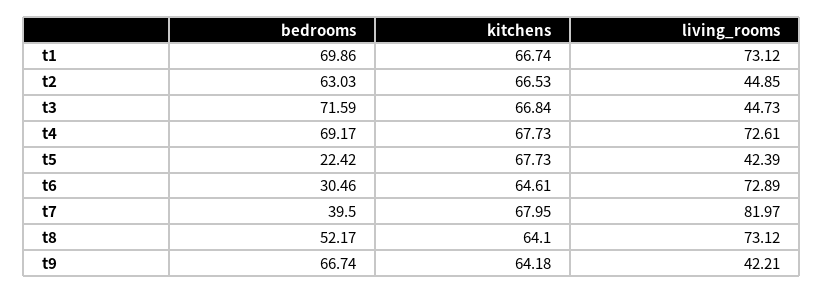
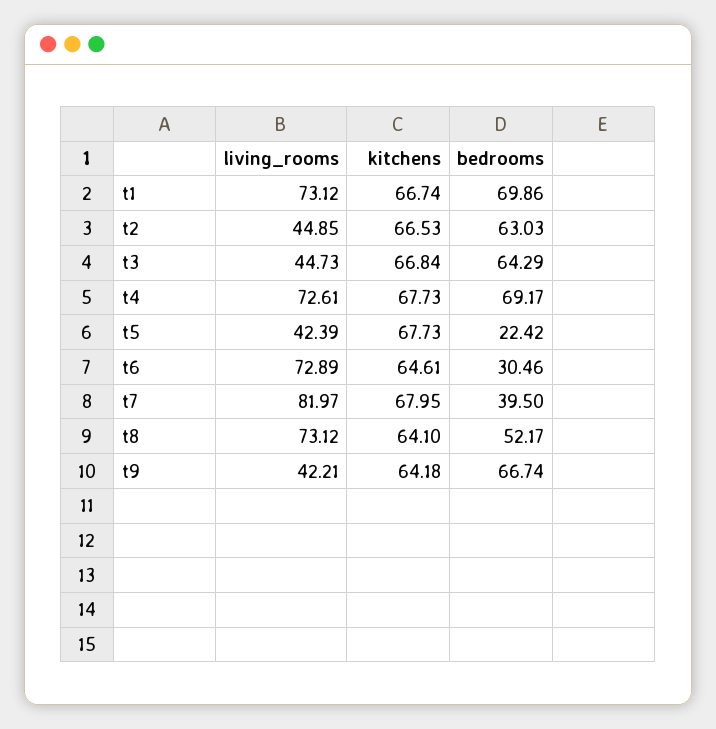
bedrooms, t3: 71.59 -> 64.29

